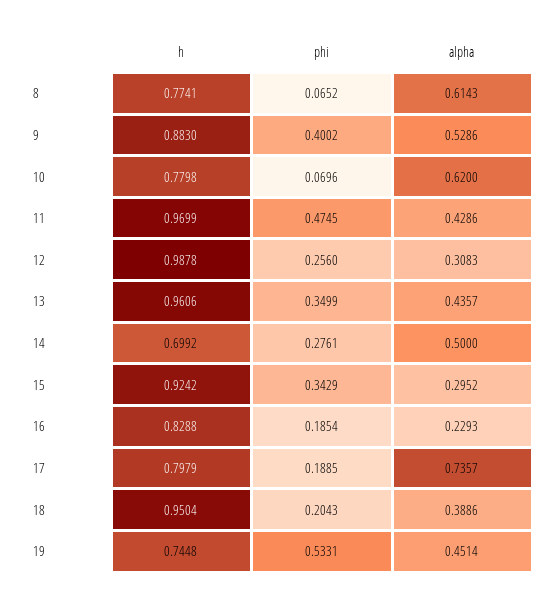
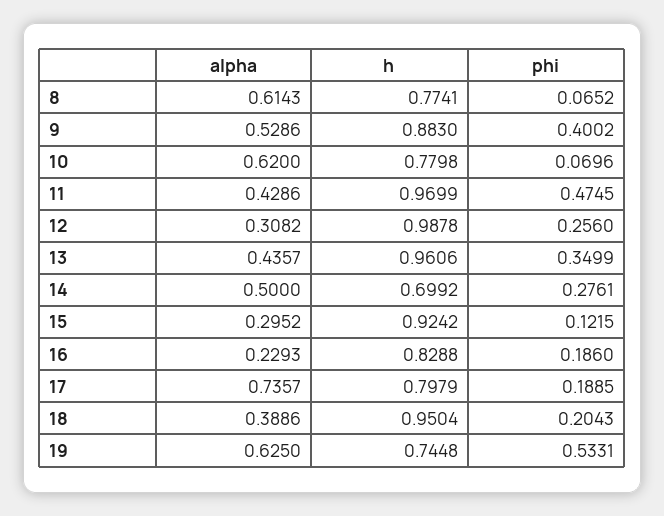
alpha, 12: 0.3083 -> 0.3082
phi, 15: 0.3429 -> 0.1215
phi, 16: 0.1854 -> 0.186
alpha, 19: 0.4514 -> 0.625

